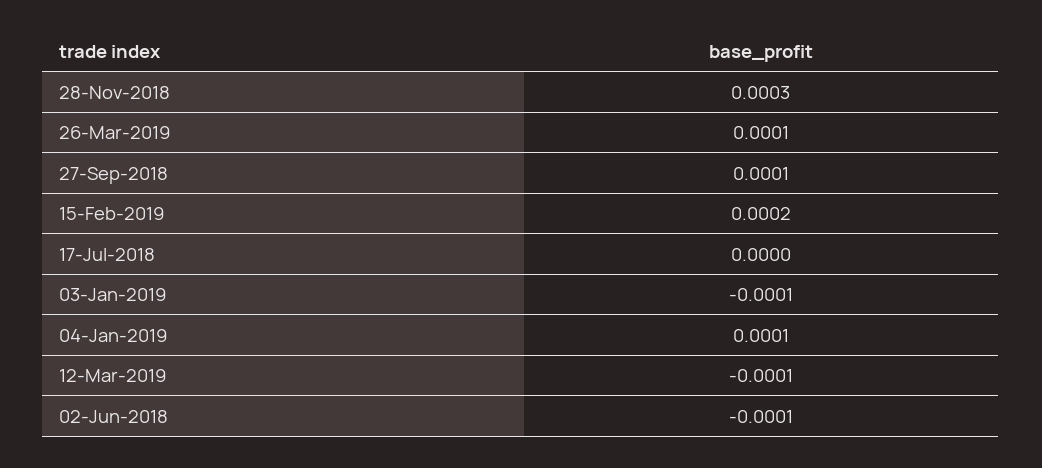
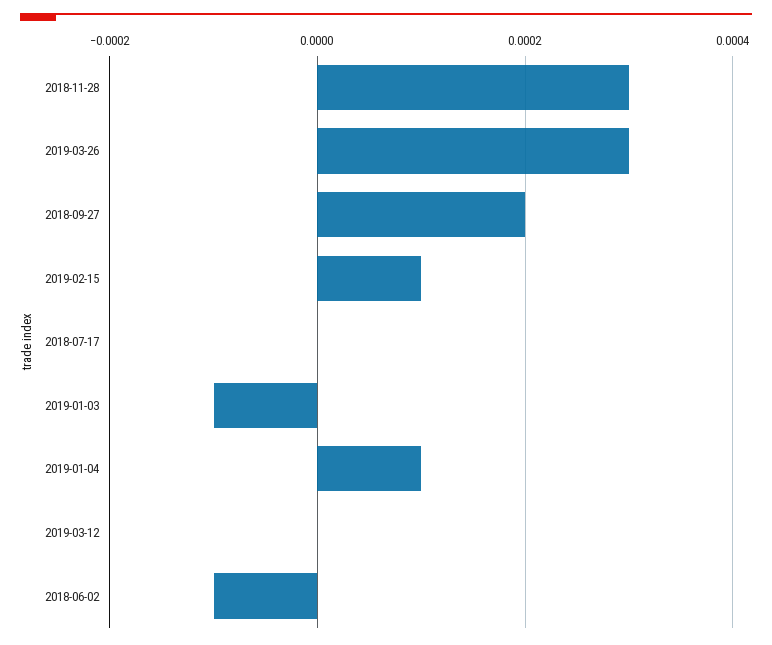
26-Mar-2019: 0.0001 -> 0.0003
27-Sep-2018: 0.0001 -> 0.0002
15-Feb-2019: 0.0002 -> 0.0001
12-Mar-2019: -0.0001 -> 0

